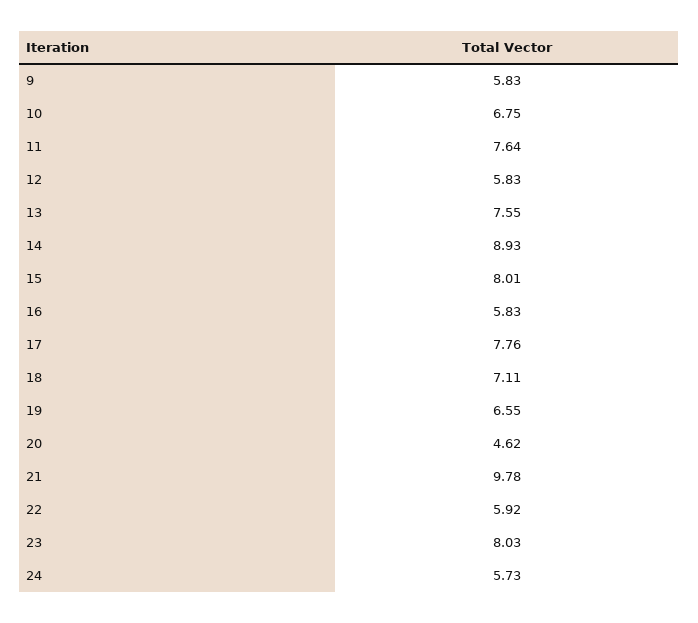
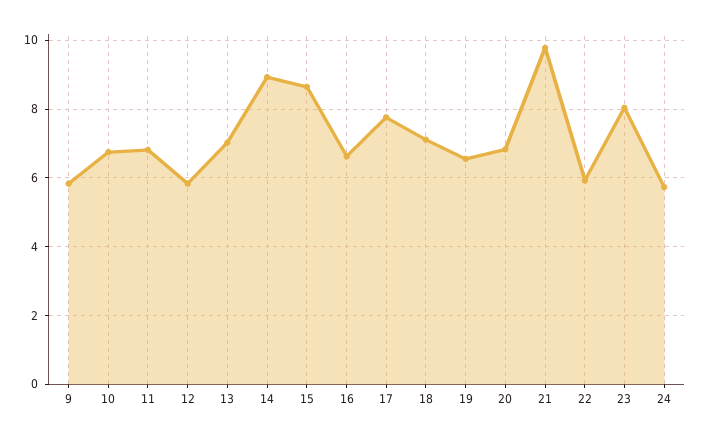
11: 7.64 -> 6.8
13: 7.55 -> 7
15: 8.01 -> 8.6
16: 5.83 -> 6.6
20: 4.62 -> 6.8

